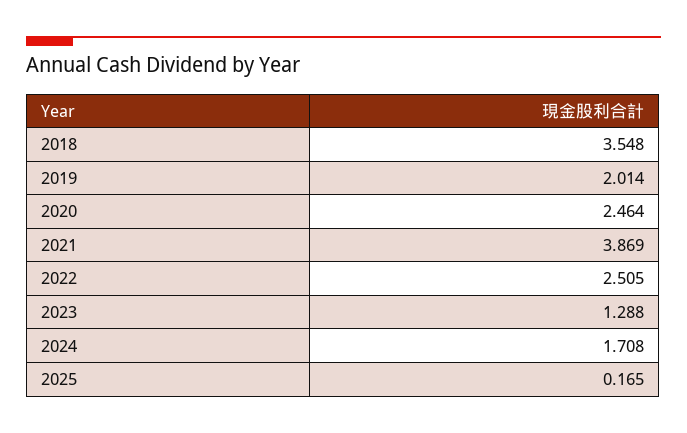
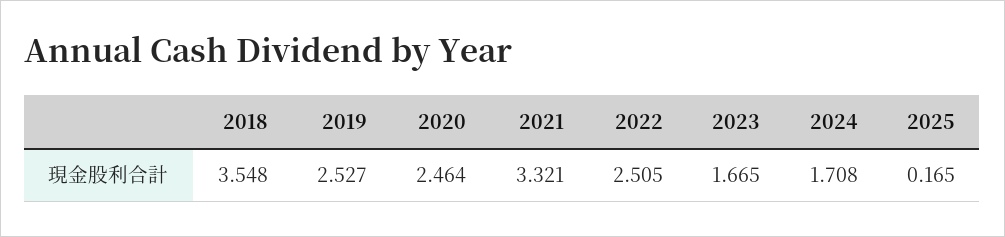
2019: 2.014 -> 2.527
2021: 3.869 -> 3.321
2023: 1.288 -> 1.665

